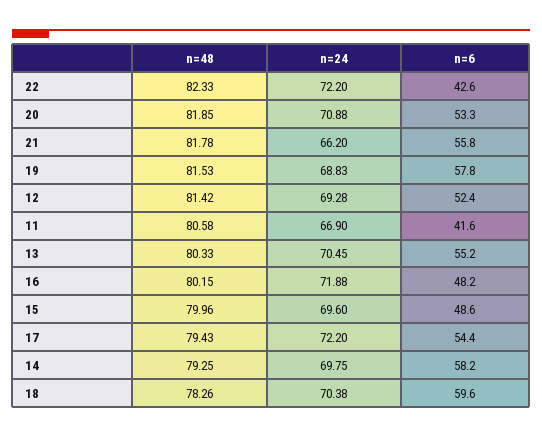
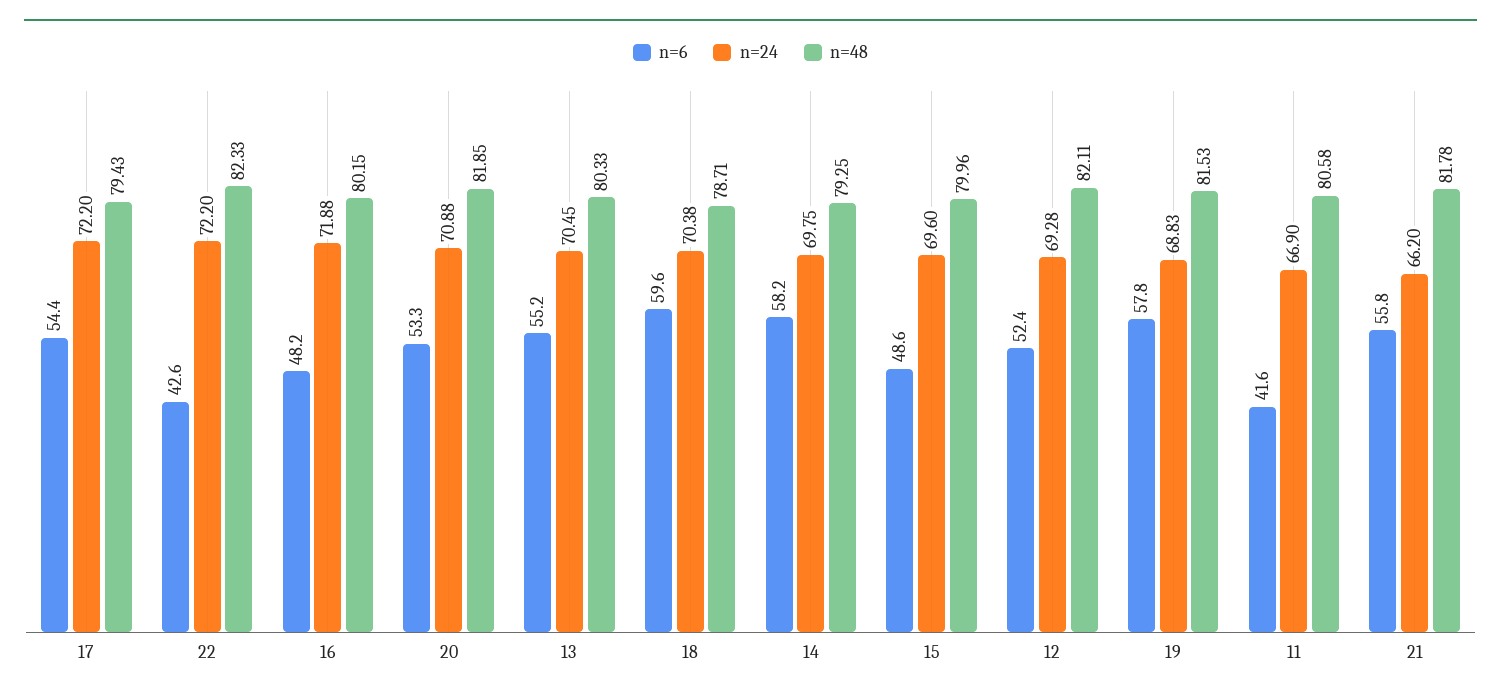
n=48, 12: 81.42 -> 82.11
n=48, 18: 78.26 -> 78.71

